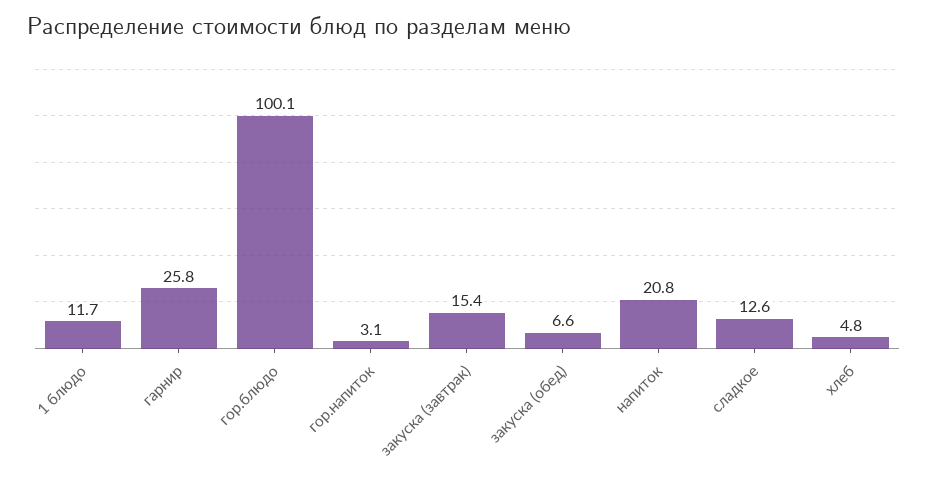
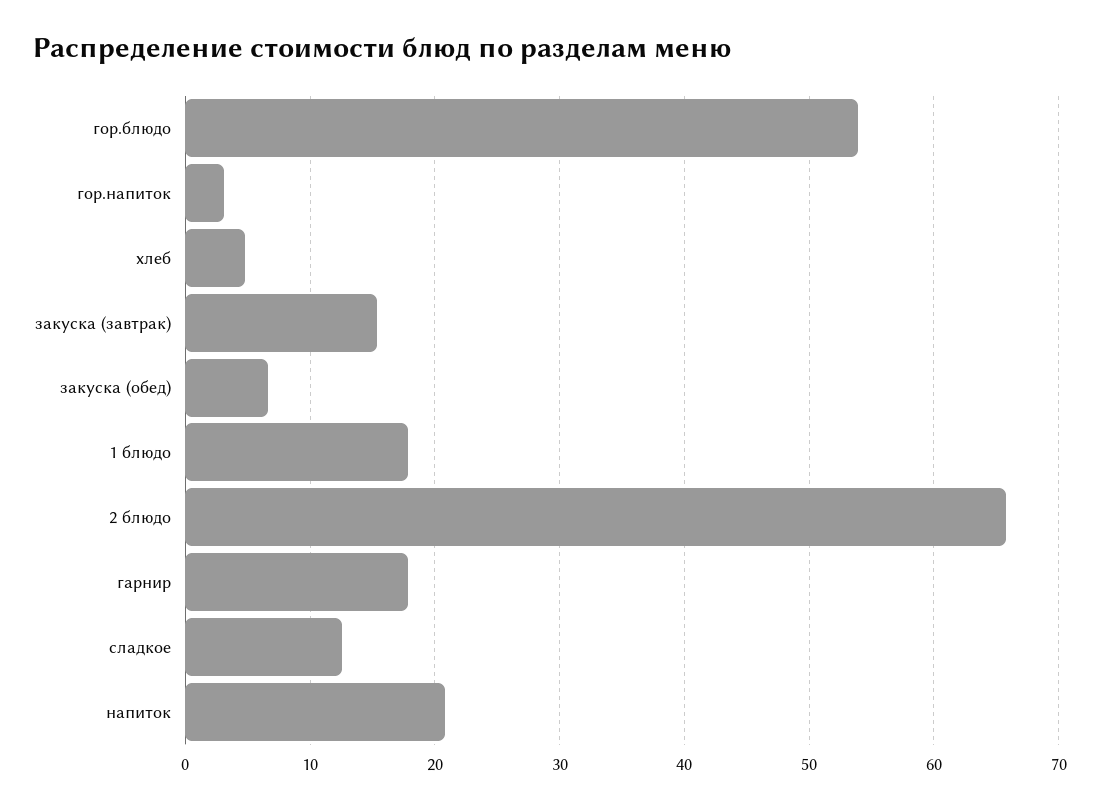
1 блюдо: 11.7 -> 18
гарнир: 25.8 -> 18
гор.блюдо: 100.1 -> 54
2 блюдо: none -> 66

